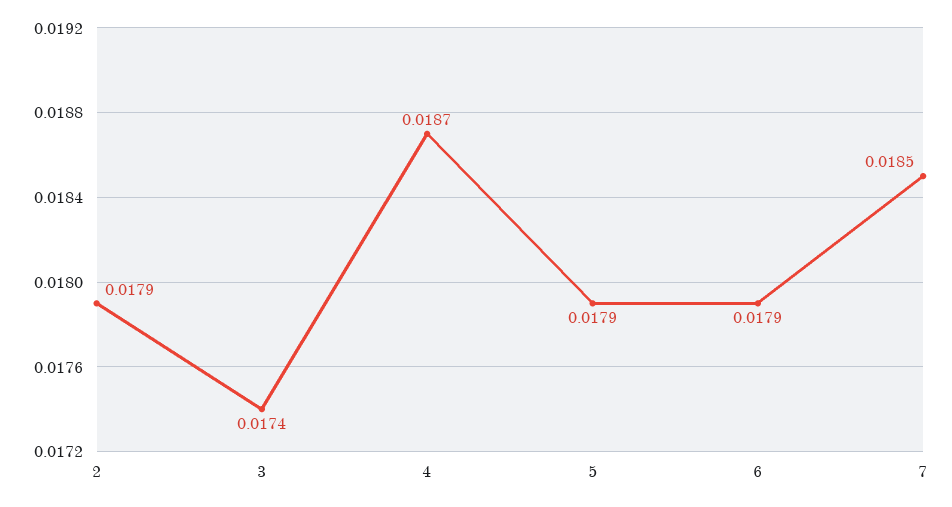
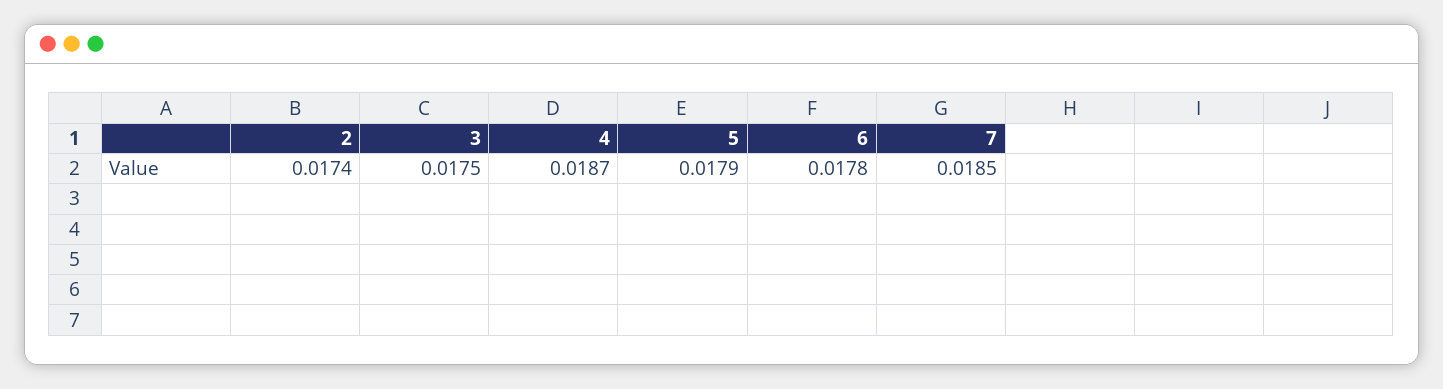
2: 0.0179 -> 0.0174
3: 0.0174 -> 0.0175
6: 0.0179 -> 0.0178

